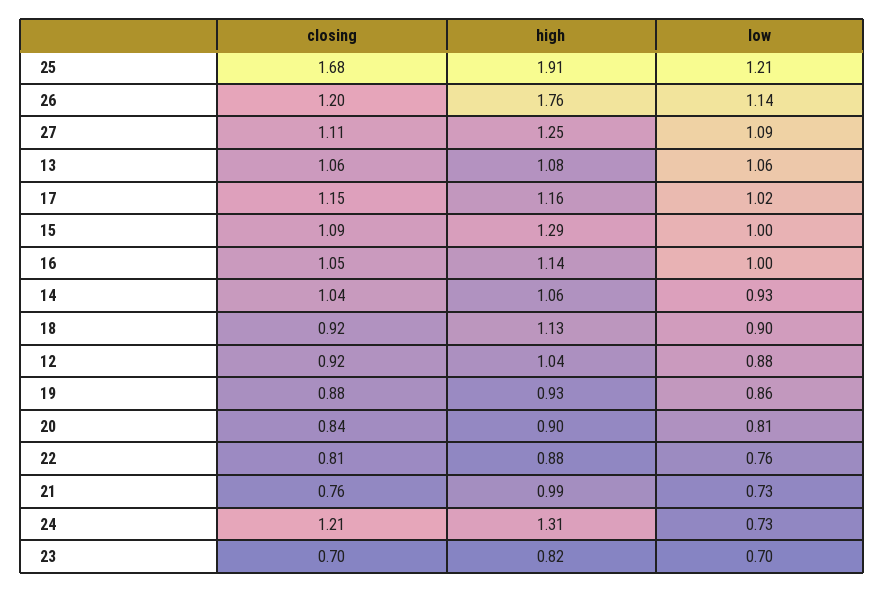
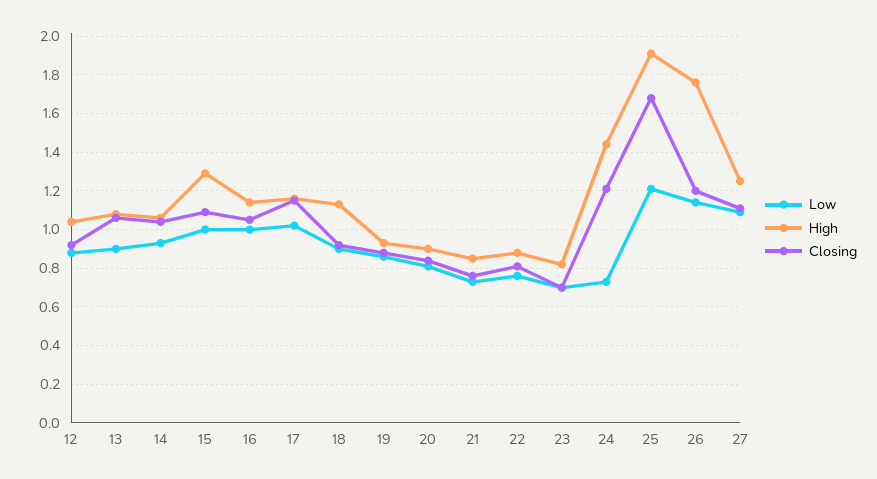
low, 13: 1.06 -> 0.9
high, 21: 0.99 -> 0.85
high, 24: 1.31 -> 1.45

